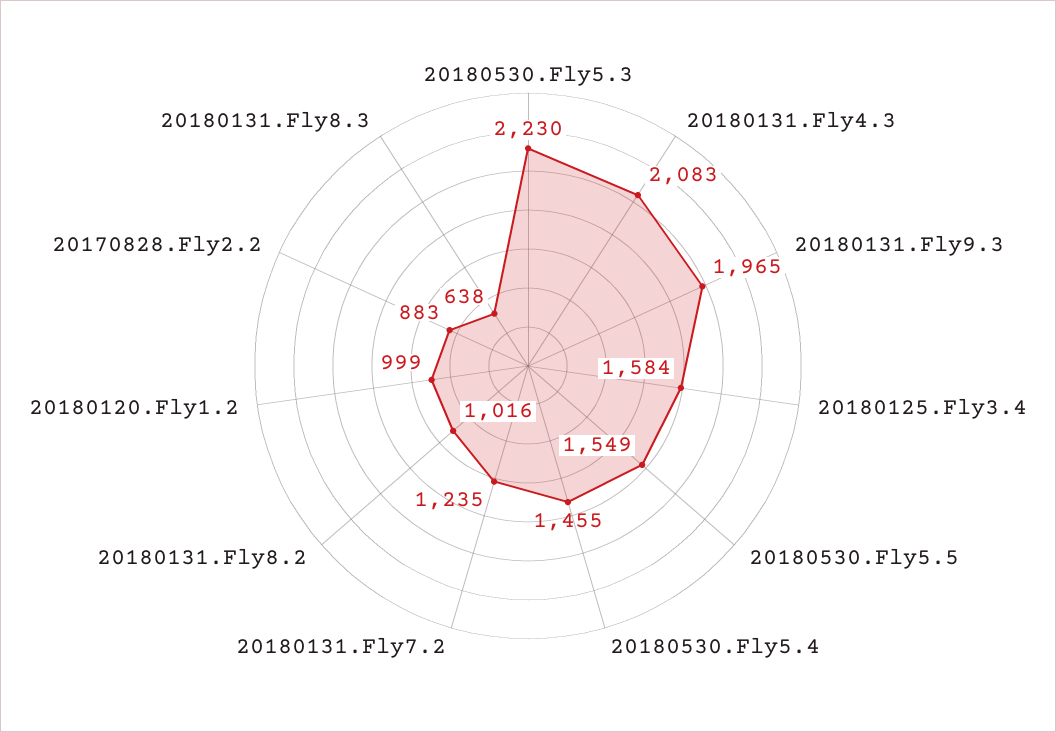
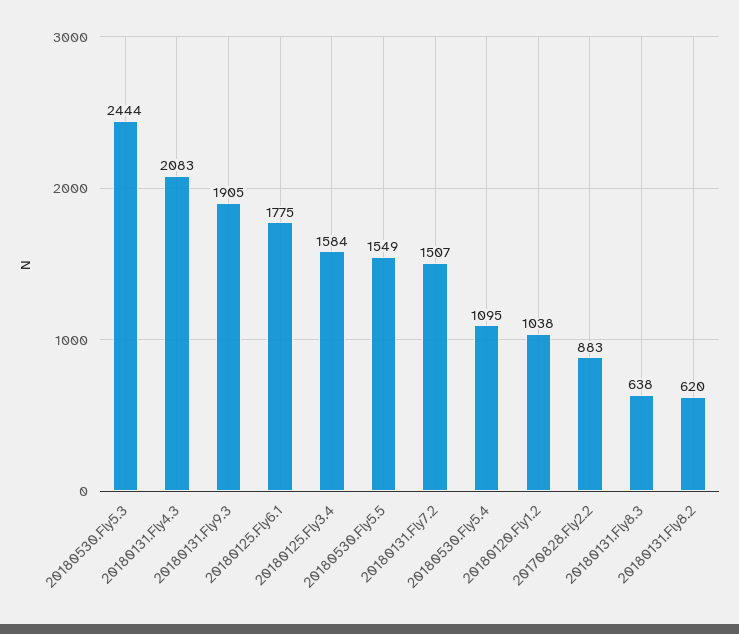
20180530.Fly5.3: 2230 -> 2444
20180131.Fly9.3: 1965 -> 1905
20180530.Fly5.4: 1455 -> 1095
20180131.Fly7.2: 1235 -> 1507
20180131.Fly8.2: 1016 -> 620
20180120.Fly1.2: 999 -> 1038
20180125.Fly6.1: none -> 1775

